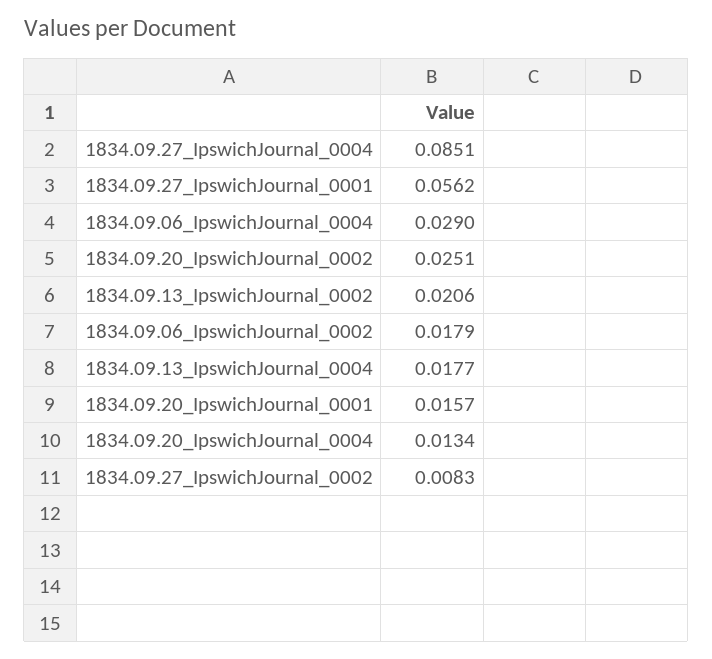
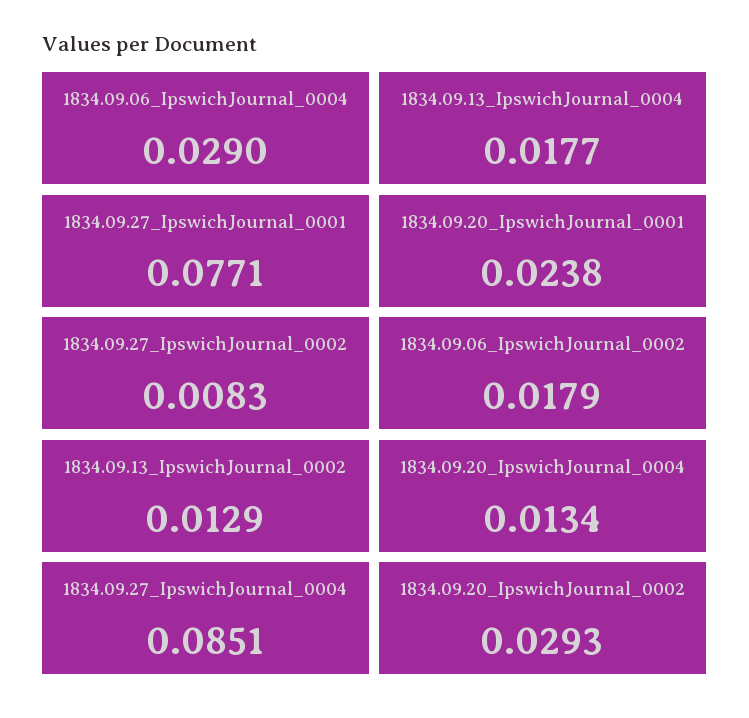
1834.09.27_IpswichJournal_0001: 0.0562 -> 0.0771
1834.09.20_IpswichJournal_0002: 0.0251 -> 0.0293
1834.09.13_IpswichJournal_0002: 0.0206 -> 0.0129
1834.09.20_IpswichJournal_0001: 0.0157 -> 0.0238

